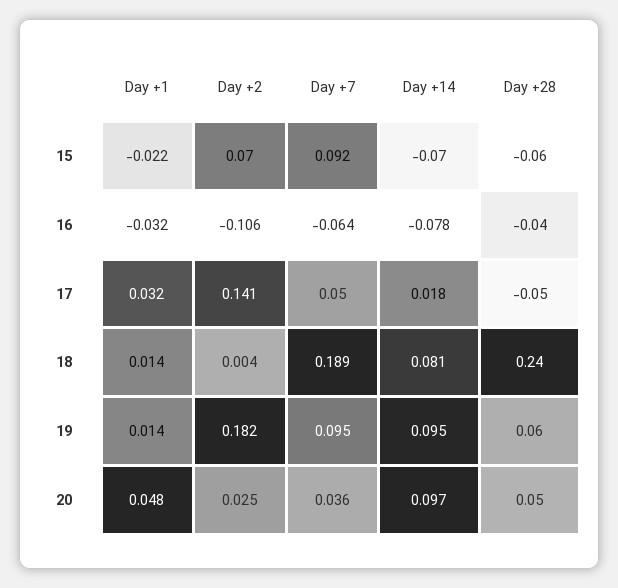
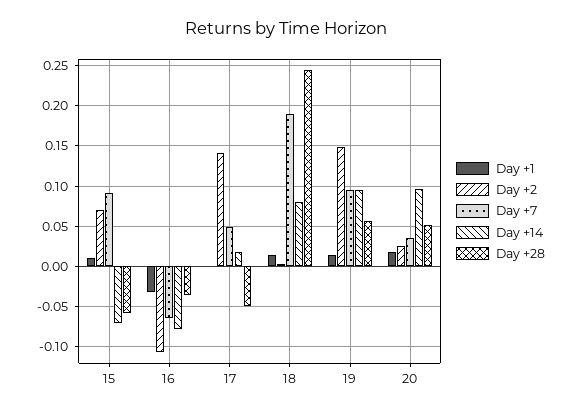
Day +1, 15: -0.022 -> 0.01
Day +1, 17: 0.032 -> 0
Day +2, 19: 0.182 -> 0.15
Day +1, 20: 0.048 -> 0.02

